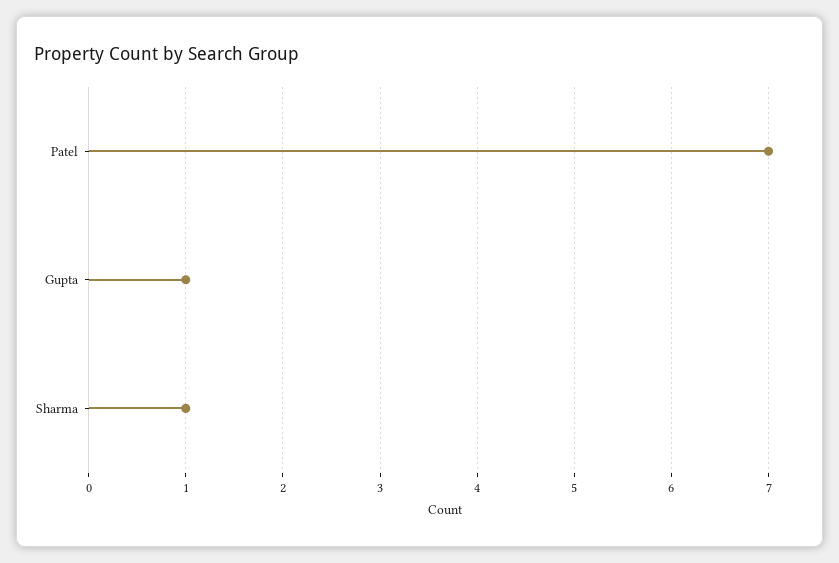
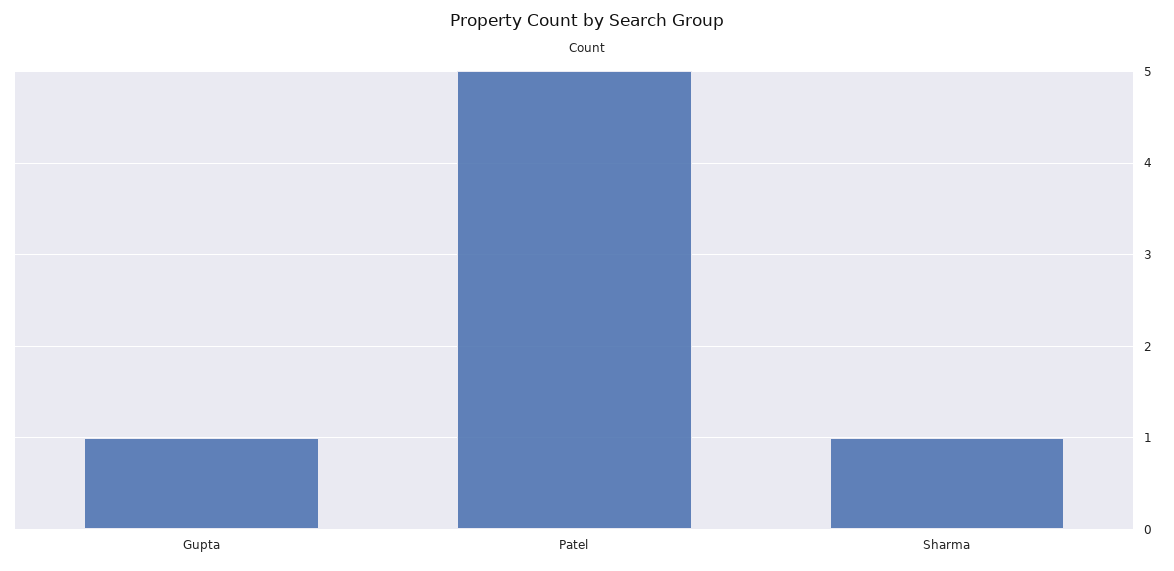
Patel: 7 -> 5

